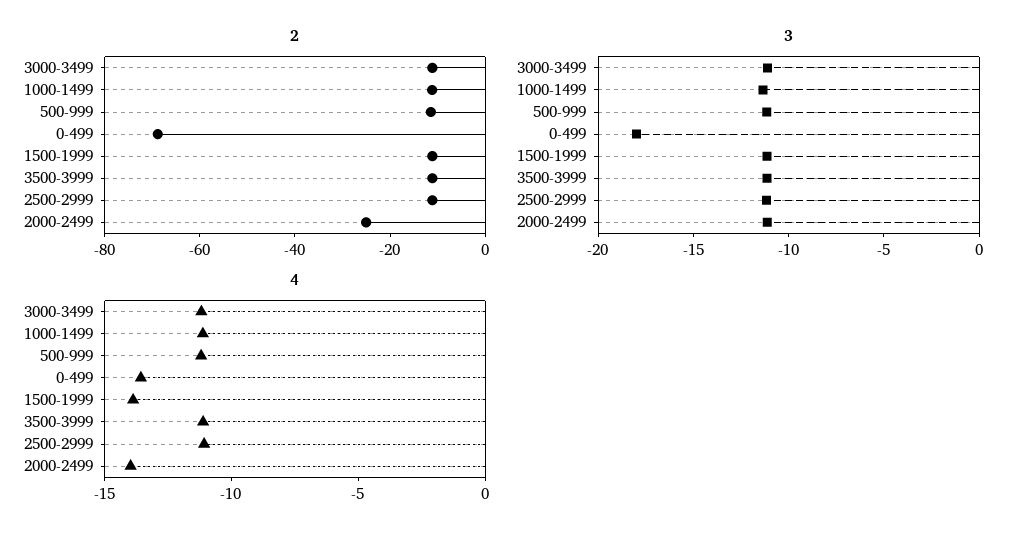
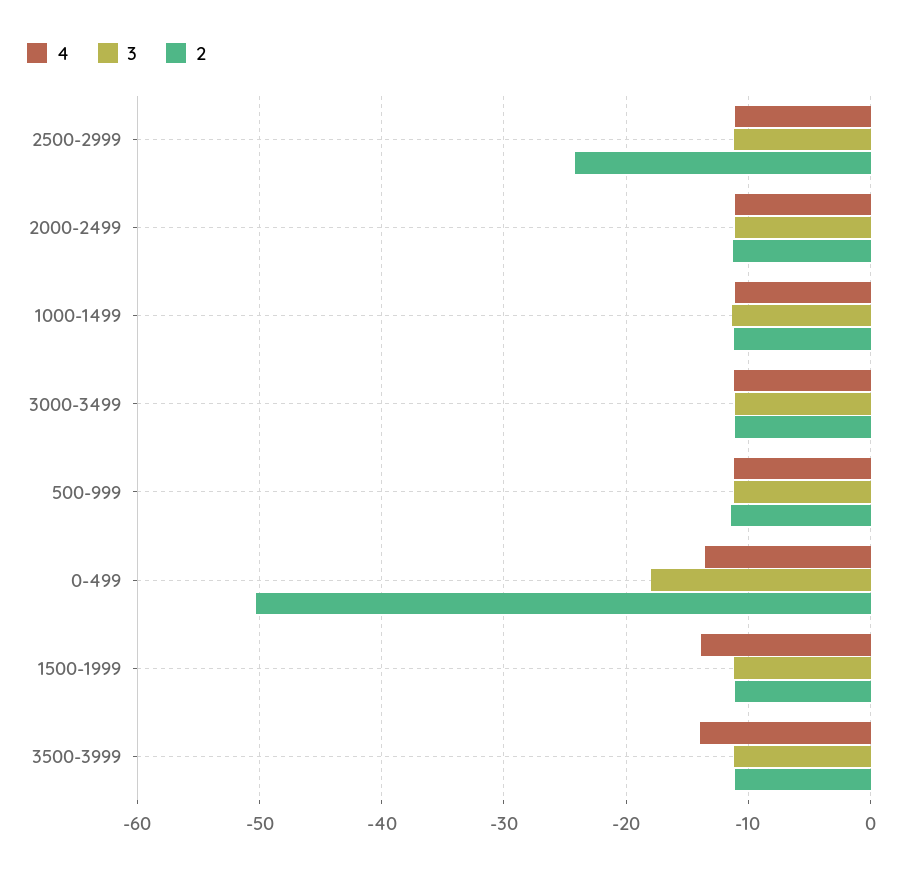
2, 0-499: -70 -> -50
2, 2500-2999: -10 -> -24
2, 2000-2499: -25 -> -11
4, 3500-3999: -11 -> -14
4, 2000-2499: -14 -> -11

